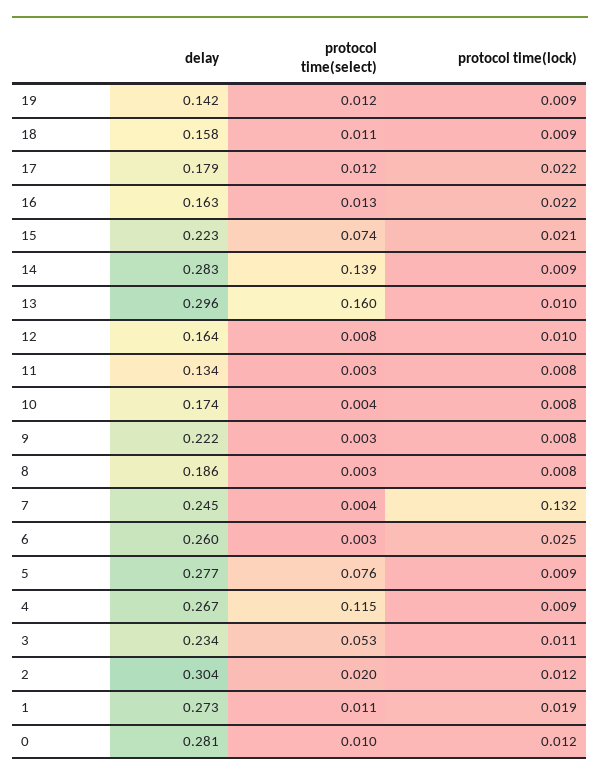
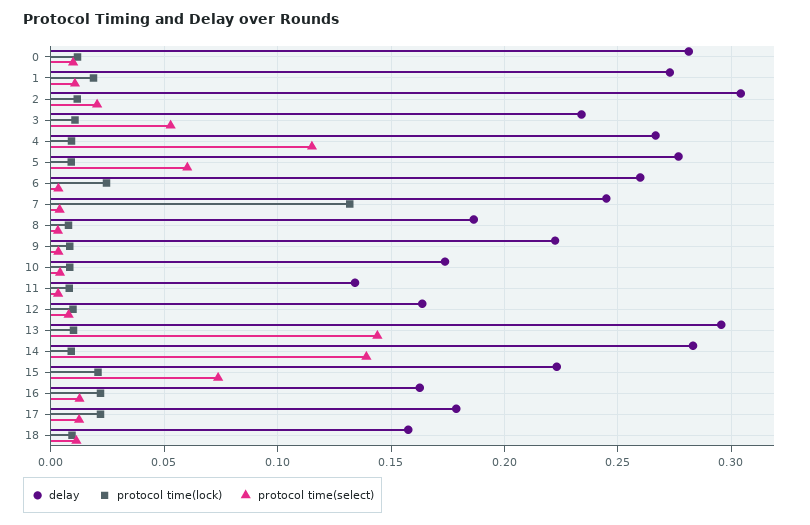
delay, 19: 0.142 -> none
protocol time(select), 19: 0.012 -> none
protocol time(lock), 19: 0.009 -> none
protocol time(select), 13: 0.16 -> 0.145
protocol time(select), 5: 0.076 -> 0.06

